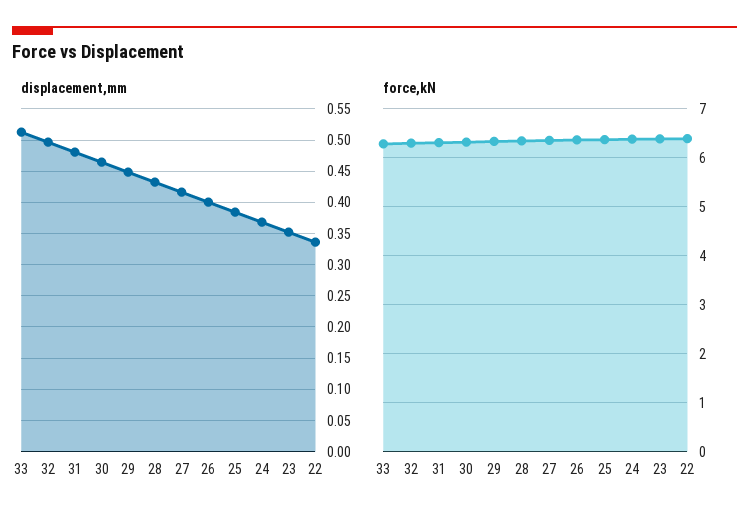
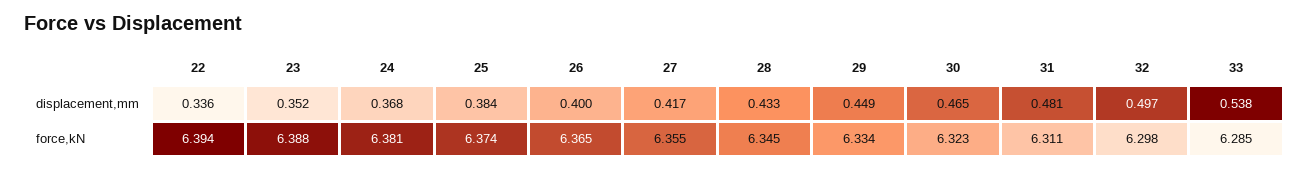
displacement,mm, 33: 0.51 -> 0.538

